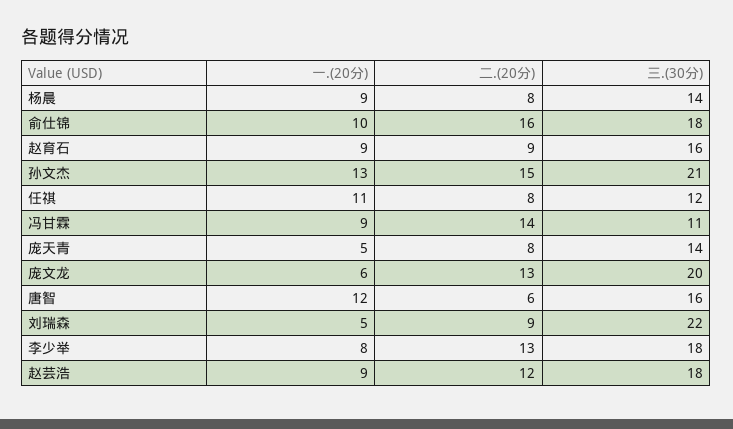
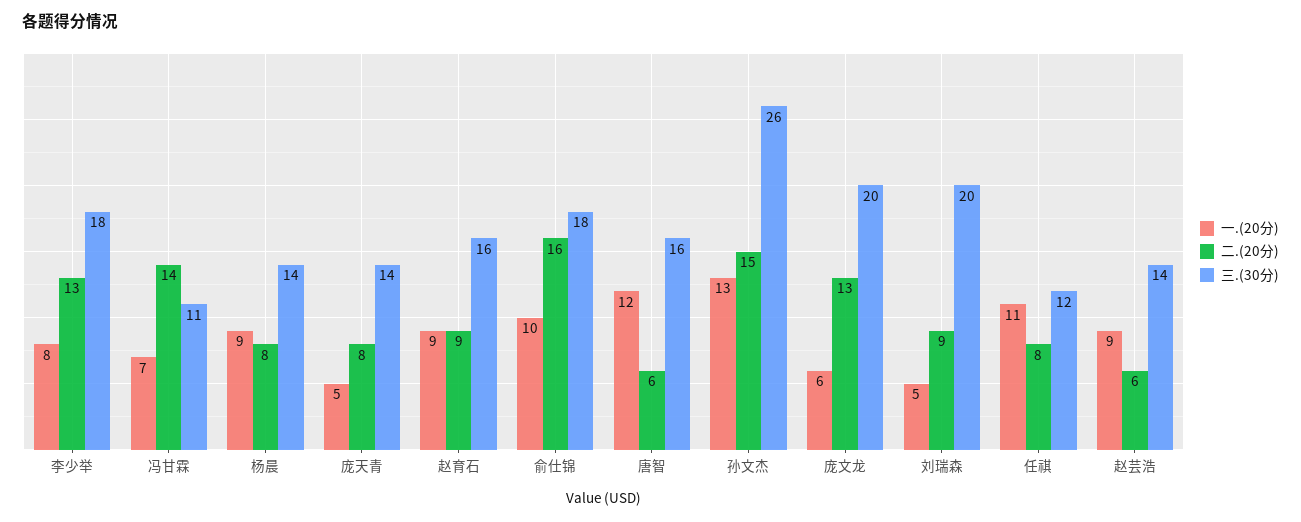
三.(30分), 孙文杰: 21 -> 26
一.(20分), 冯甘霖: 9 -> 7
三.(30分), 刘瑞森: 22 -> 20
二.(20分), 赵芸浩: 12 -> 6
三.(30分), 赵芸浩: 18 -> 14

